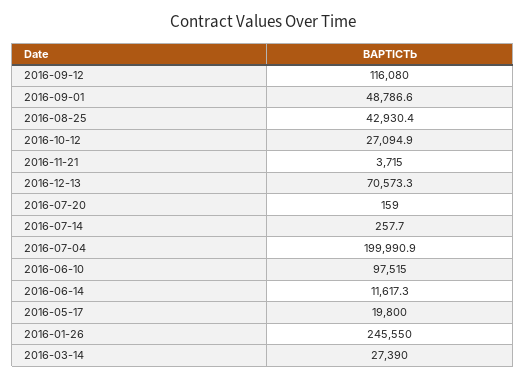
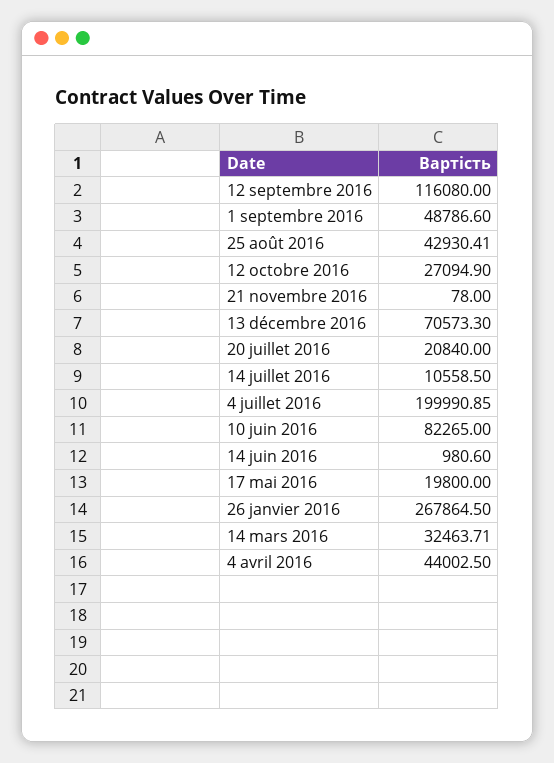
2016-11-21: 3715 -> 78
2016-07-20: 159 -> 20840
2016-07-14: 257.7 -> 10558.5
2016-06-10: 97515 -> 82265
2016-06-14: 11617.3 -> 980.6
2016-01-26: 245550 -> 267864.5
2016-03-14: 27390 -> 32463.71
4 avril 2016: none -> 44002.5

